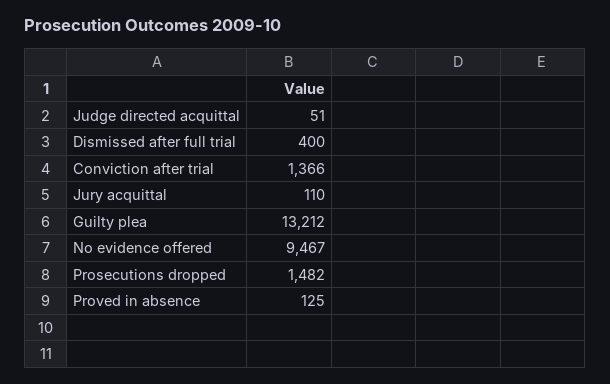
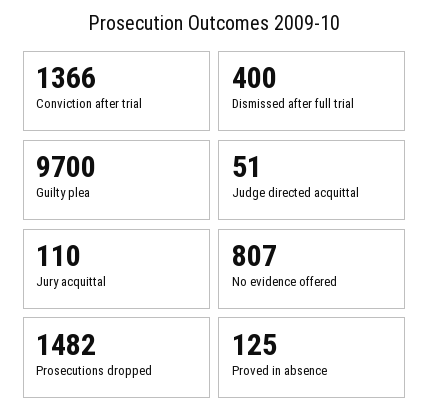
Guilty plea: 13212 -> 9700
No evidence offered: 9467 -> 807

